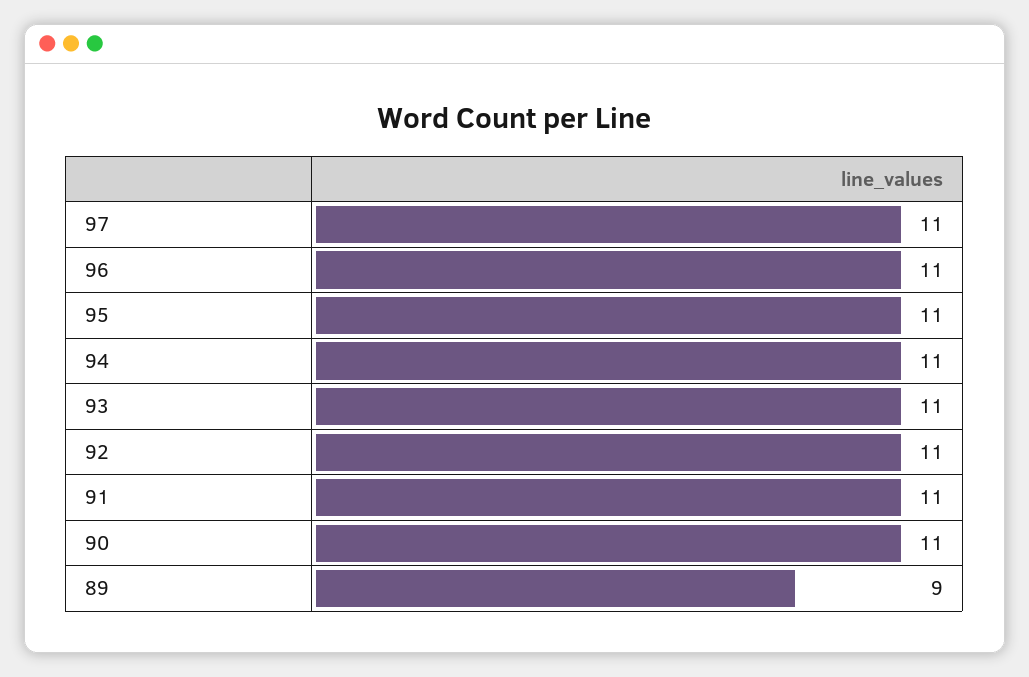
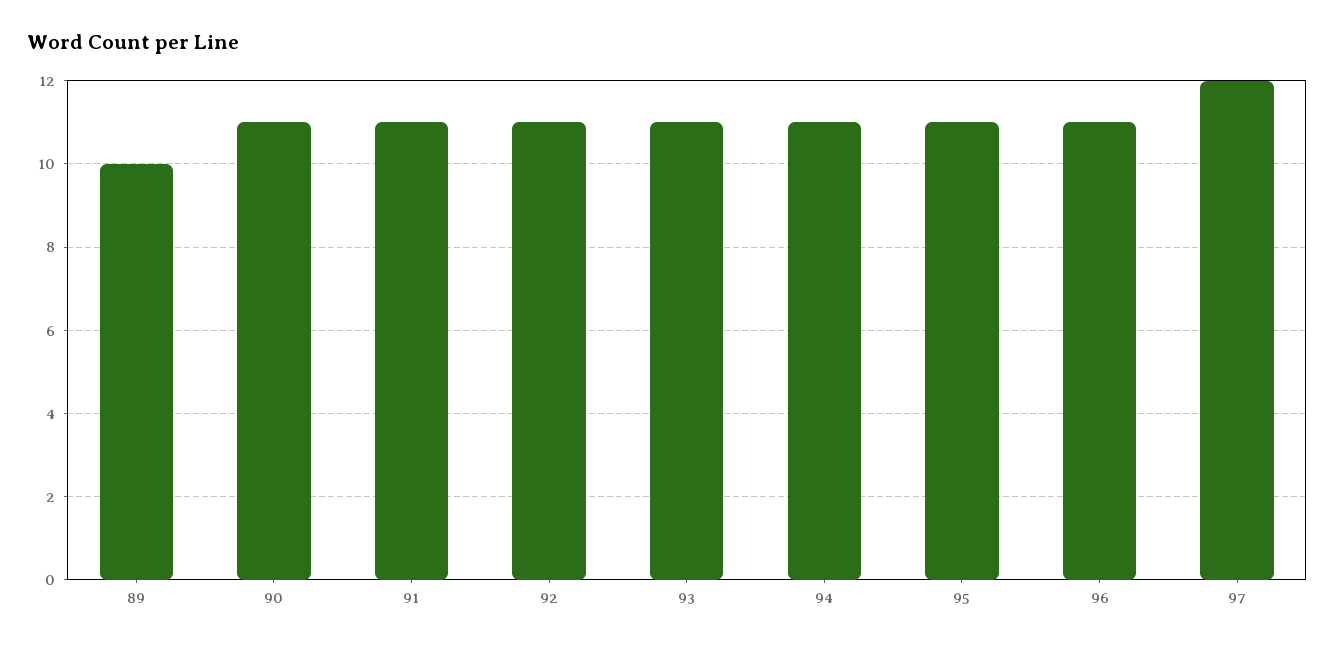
97: 11 -> 12
89: 9 -> 10

